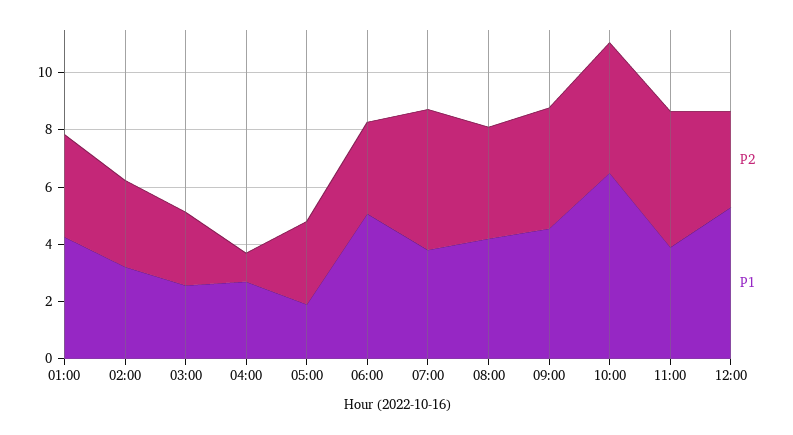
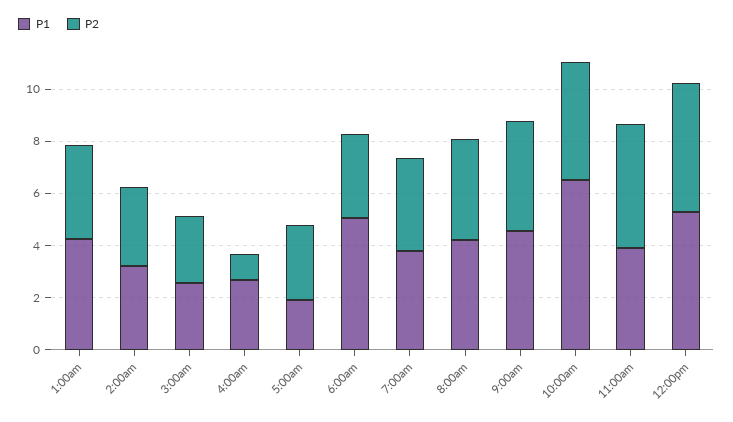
P2, 07:00: 5 -> 3.5
P2, 12:00: 3.5 -> 5

